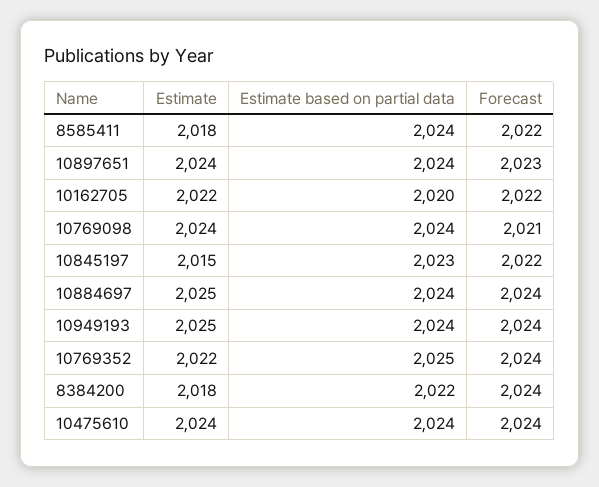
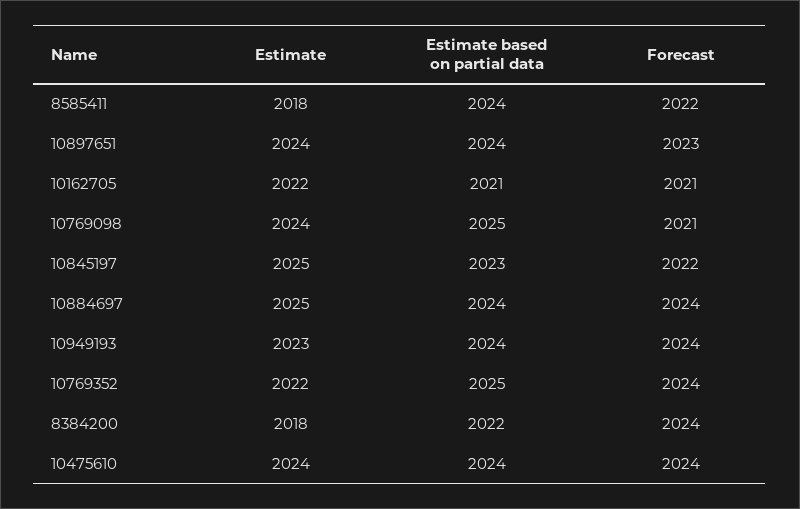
Estimate based on partial data, 10162705: 2020 -> 2021
Forecast, 10162705: 2022 -> 2021
Estimate based on partial data, 10769098: 2024 -> 2025
Estimate, 10845197: 2015 -> 2025
Estimate, 10949193: 2025 -> 2023

